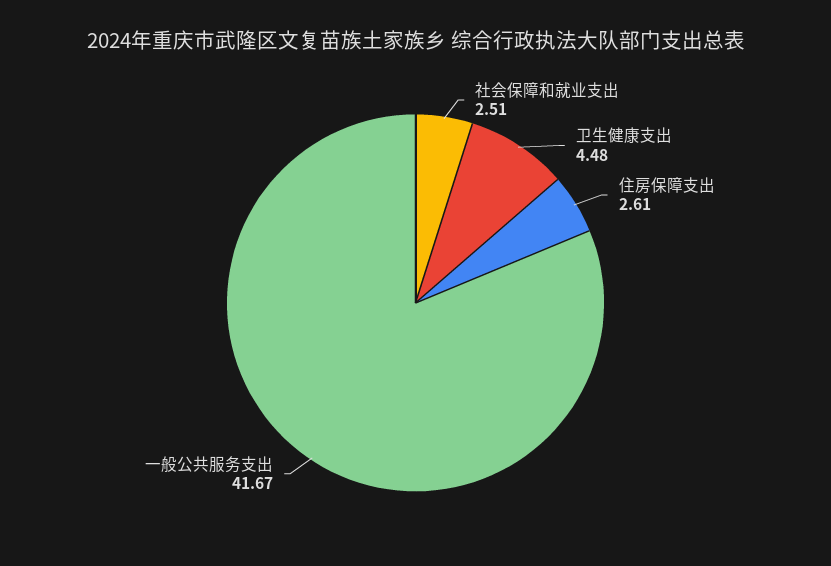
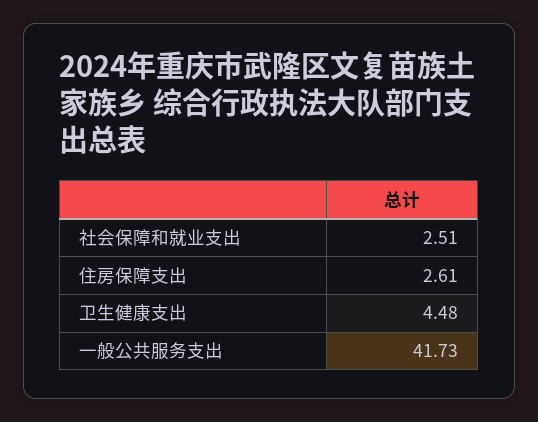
一般公共服务支出: 41.67 -> 41.73

